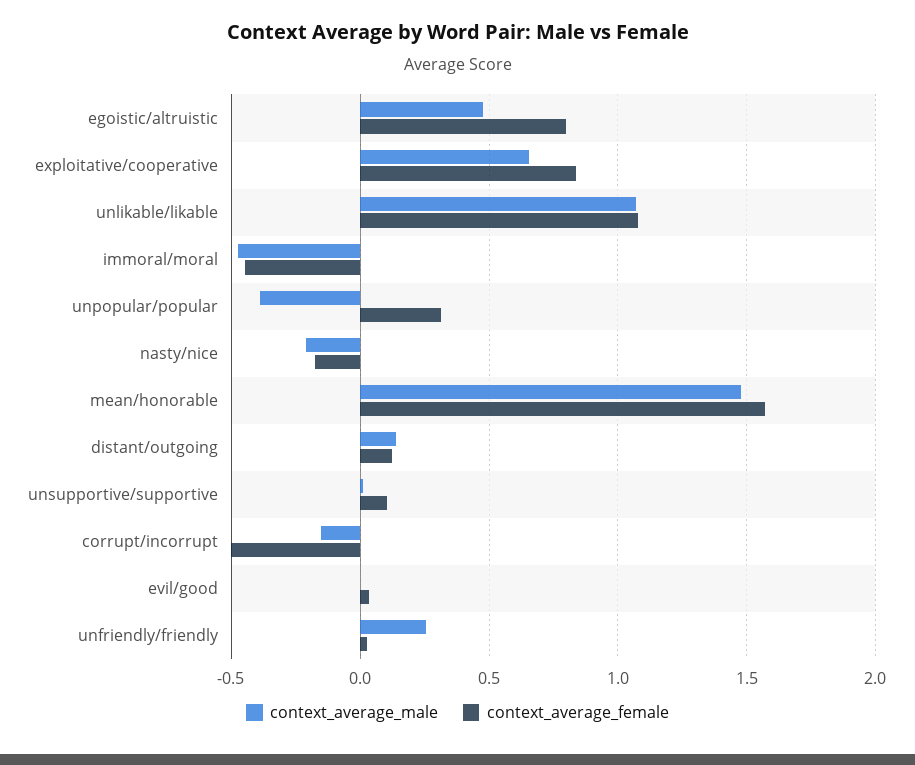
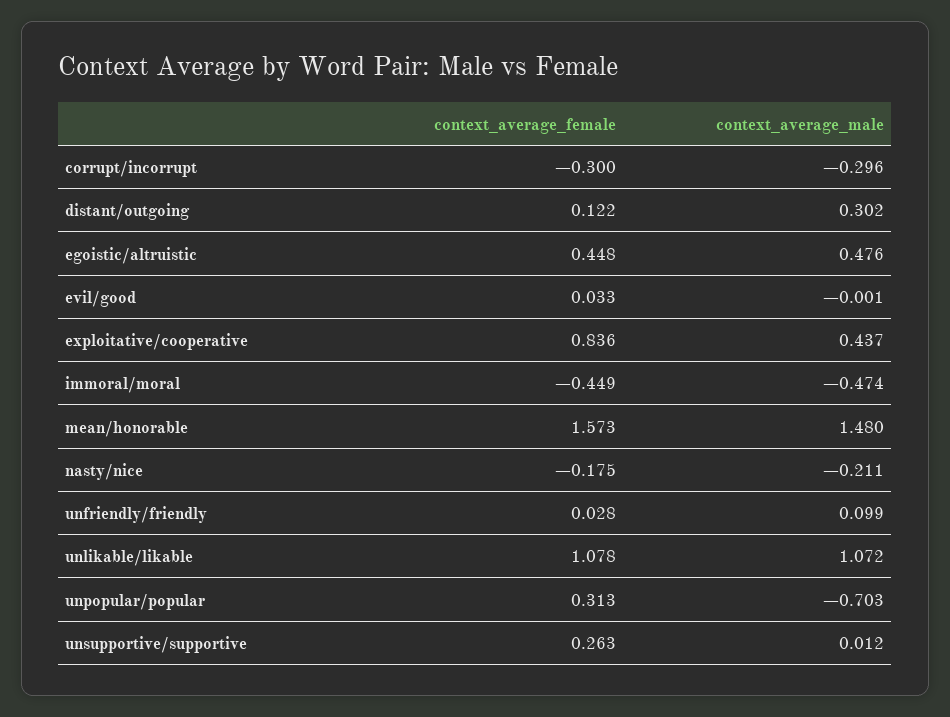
context_average_female, egoistic/altruistic: 0.8 -> 0.448
context_average_male, exploitative/cooperative: 0.65 -> 0.437
context_average_male, unpopular/popular: -0.4 -> -0.703
context_average_male, distant/outgoing: 0.15 -> 0.302
context_average_female, unsupportive/supportive: 0.1 -> 0.263
context_average_male, corrupt/incorrupt: -0.15 -> -0.296
context_average_female, corrupt/incorrupt: -0.5 -> -0.3
context_average_male, unfriendly/friendly: 0.25 -> 0.099

